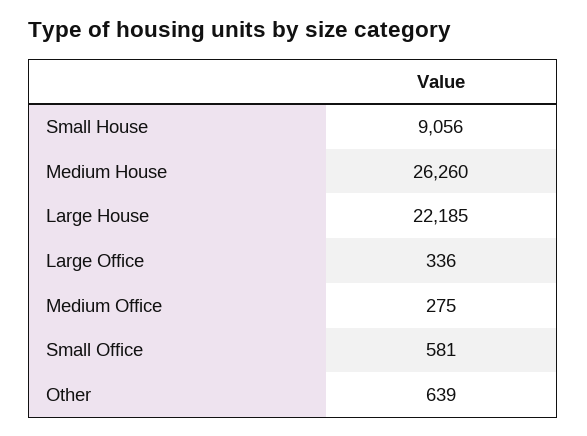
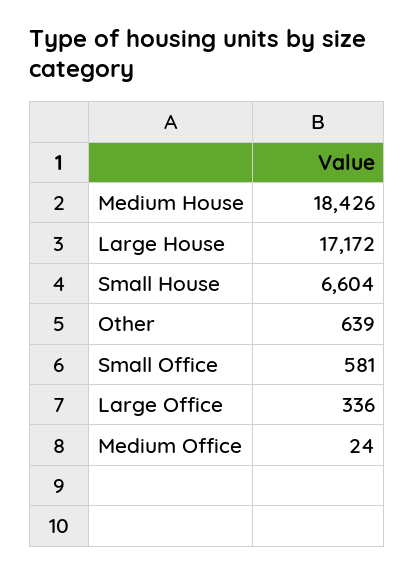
Small House: 9056 -> 6604
Medium House: 26260 -> 18426
Large House: 22185 -> 17172
Medium Office: 275 -> 24

